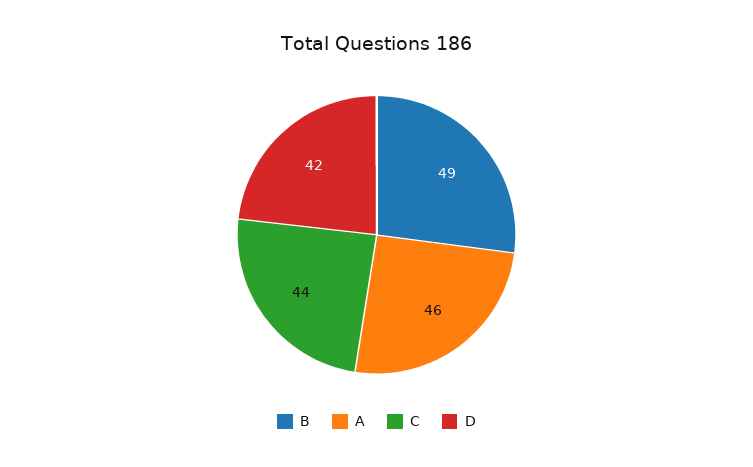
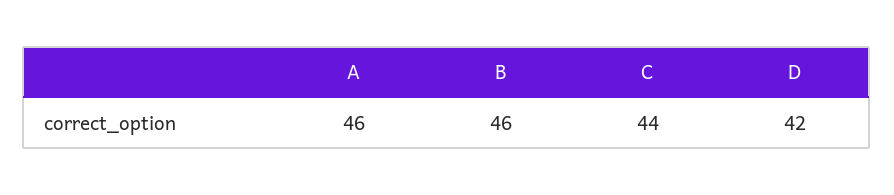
B: 49 -> 46

